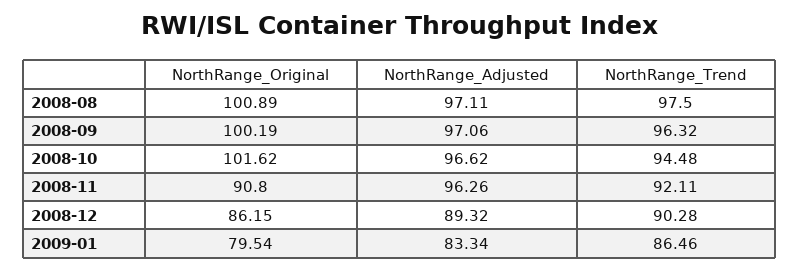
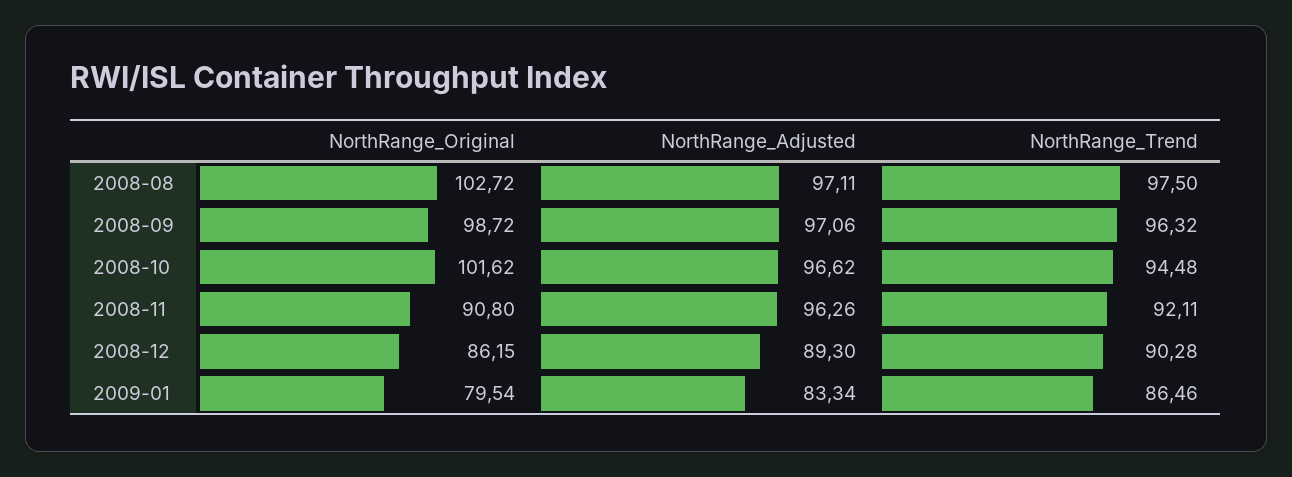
NorthRange_Original, 2008-08: 100.89 -> 102.72
NorthRange_Original, 2008-09: 100.19 -> 98.72
NorthRange_Adjusted, 2008-12: 89.32 -> 89.3

